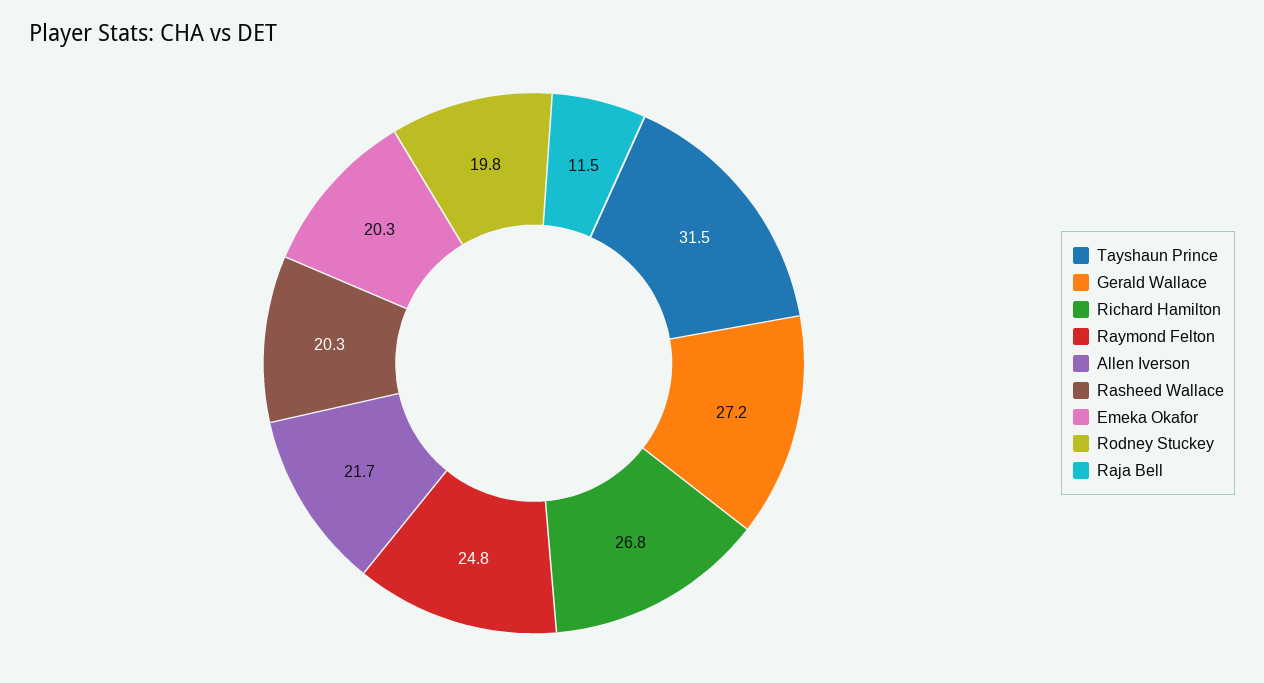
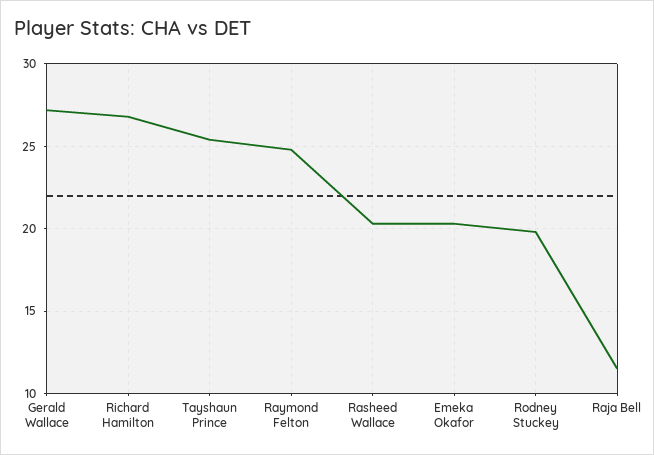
Tayshaun Prince: 31.5 -> 25.5
Allen Iverson: 21.7 -> none

